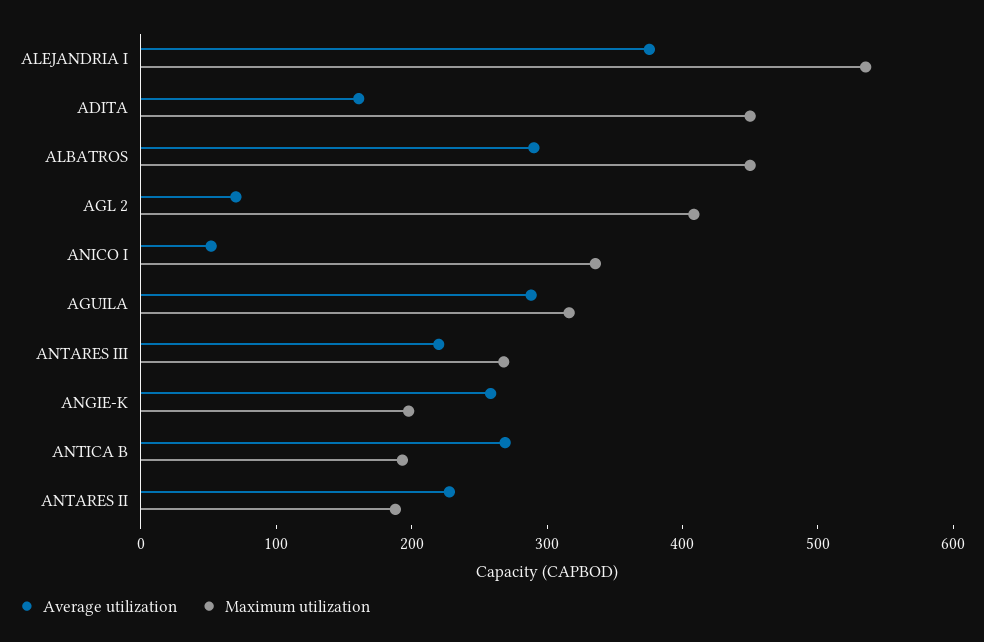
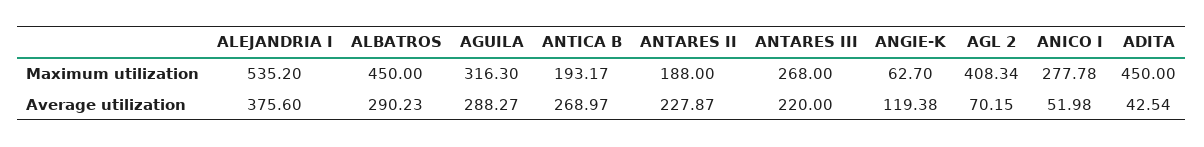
Average utilization, ADITA: 160 -> 42.54
Maximum utilization, ANICO I: 340 -> 277.78
Average utilization, ANGIE-K: 260 -> 119.38
Maximum utilization, ANGIE-K: 200 -> 62.7

